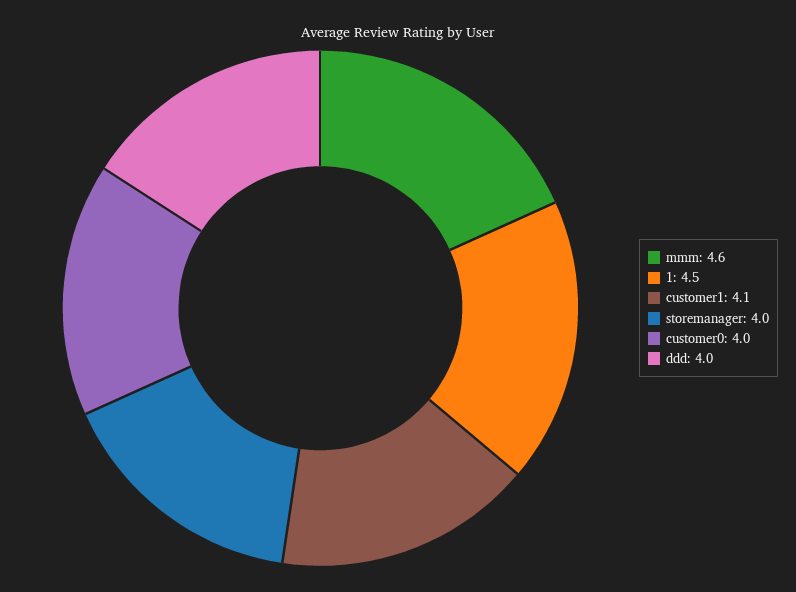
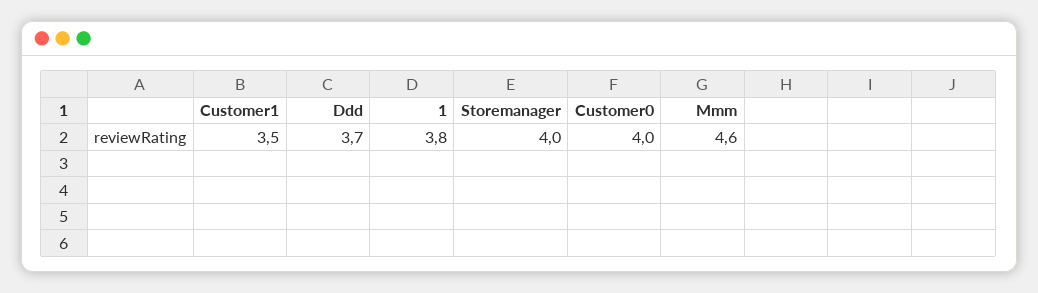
1: 4.5 -> 3.8
customer1: 4.1 -> 3.5
ddd: 4 -> 3.7

